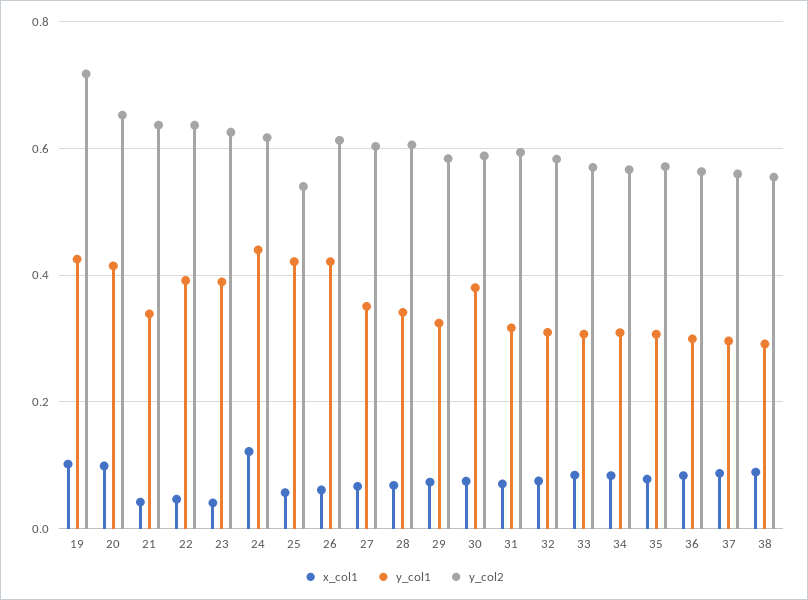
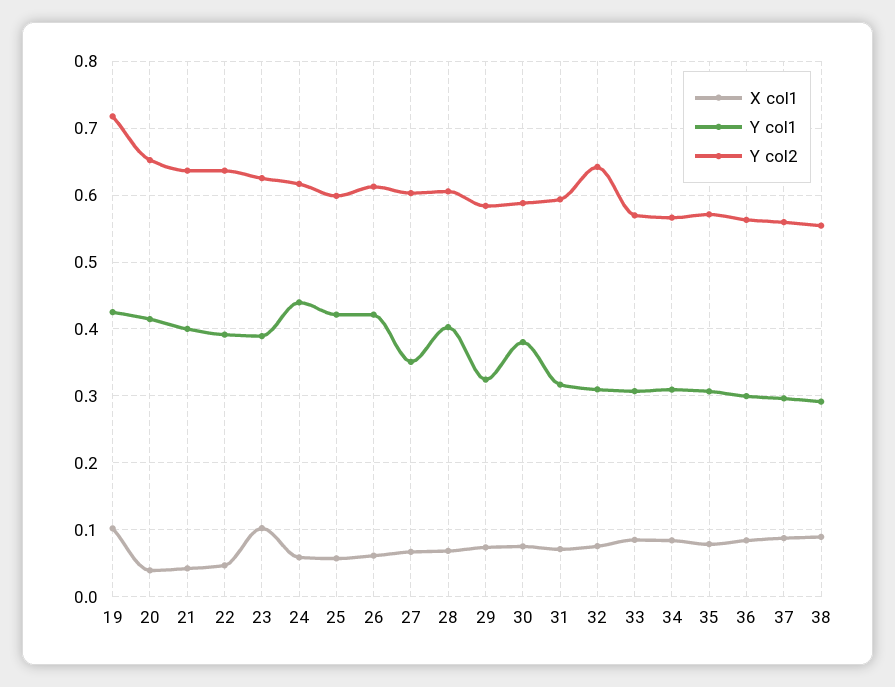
x_col1, 20: 0.1 -> 0.04
y_col1, 21: 0.34 -> 0.4
x_col1, 23: 0.04 -> 0.1
x_col1, 24: 0.12 -> 0.06
y_col2, 25: 0.54 -> 0.6
y_col1, 28: 0.34 -> 0.4
y_col2, 32: 0.58 -> 0.64

